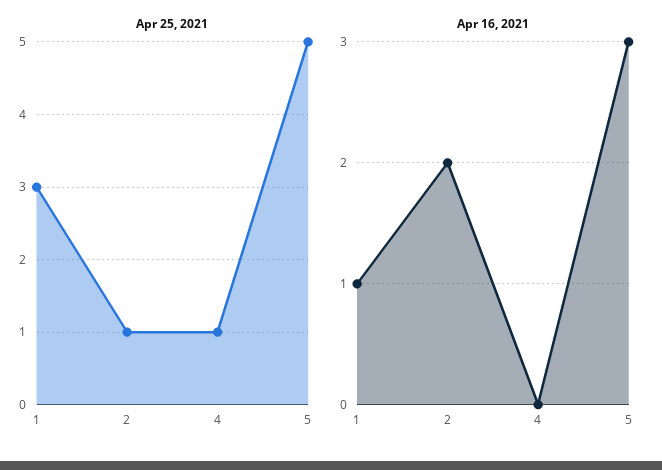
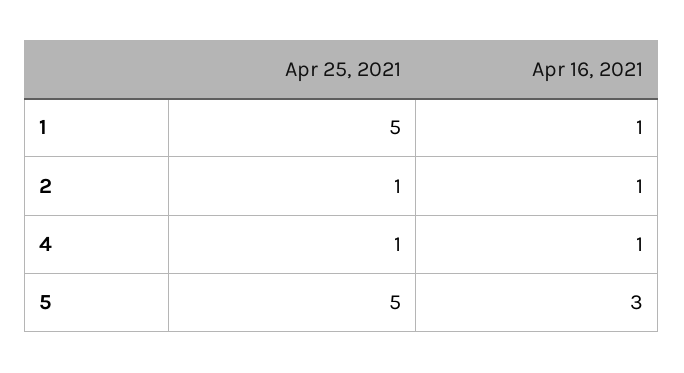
Apr 25, 2021, 1: 3 -> 5
Apr 16, 2021, 2: 2 -> 1
Apr 16, 2021, 4: 0 -> 1

